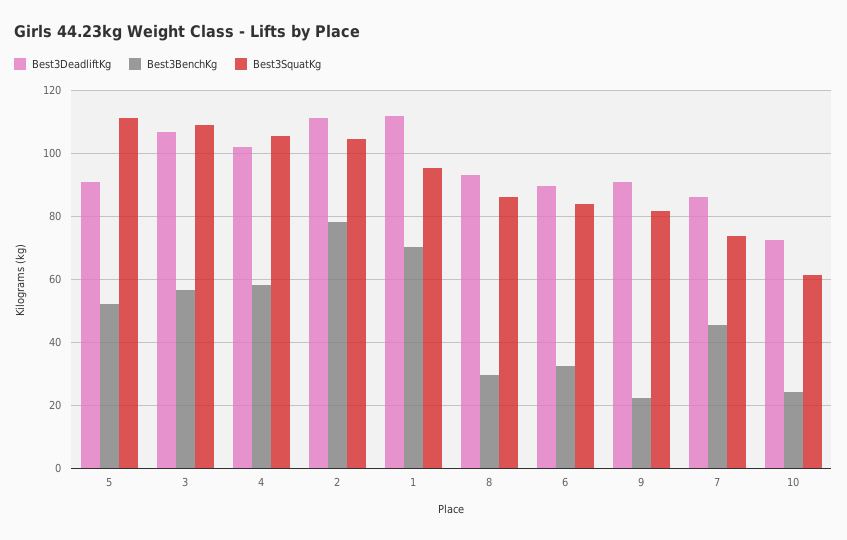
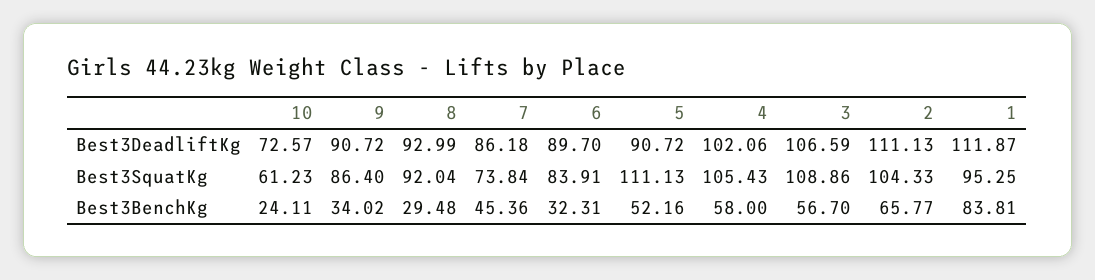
Best3BenchKg, 2: 78 -> 65.77
Best3BenchKg, 1: 70 -> 83.81
Best3SquatKg, 8: 86 -> 92.04
Best3BenchKg, 9: 22 -> 34.02
Best3SquatKg, 9: 82 -> 86.4

